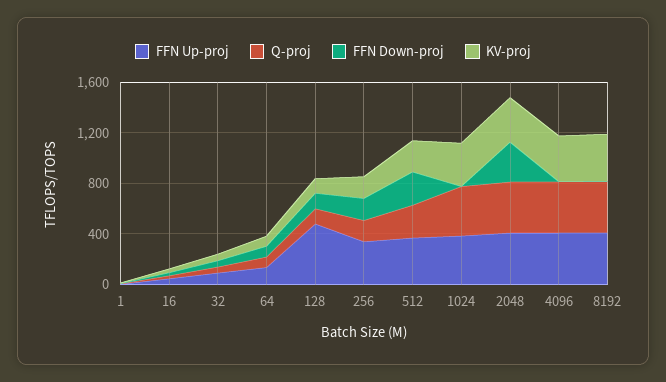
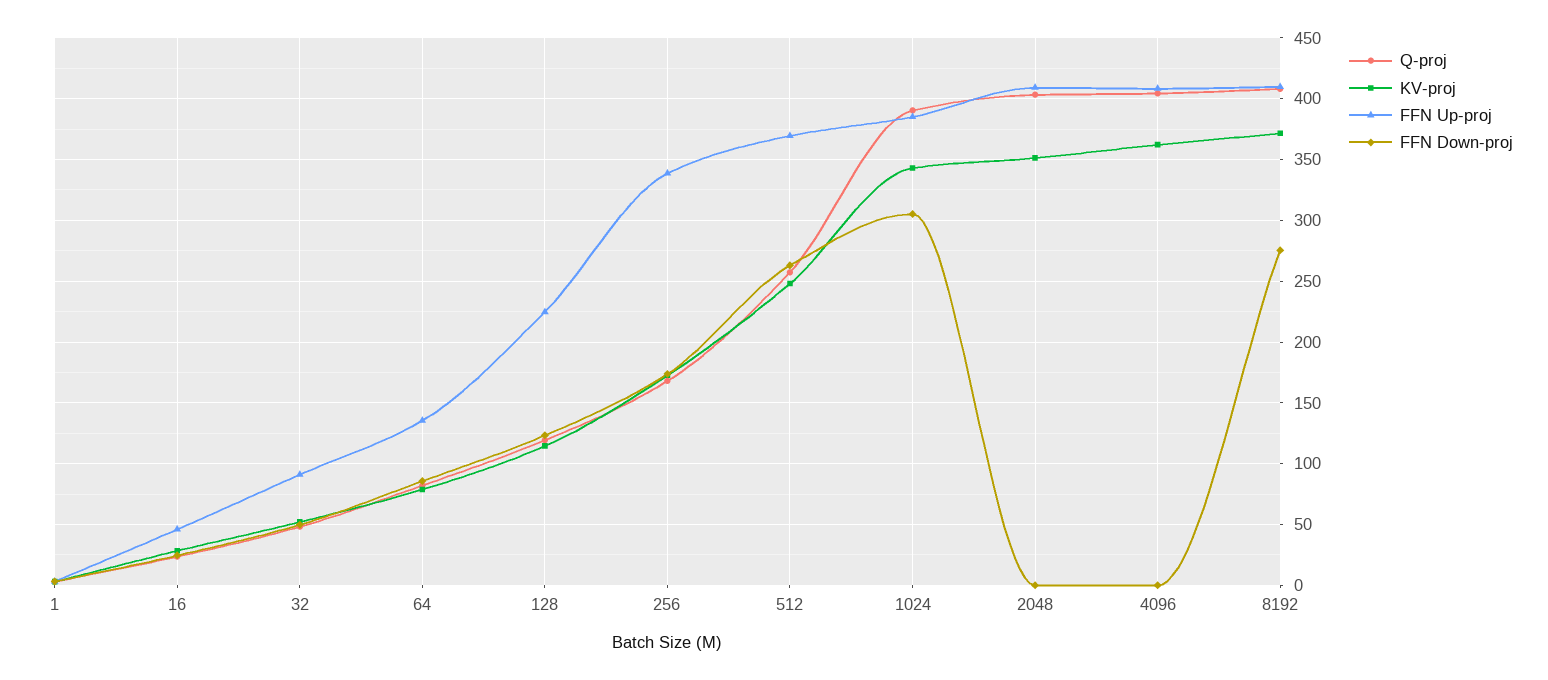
FFN Up-proj, 128: 500 -> 225
FFN Down-proj, 1024: 0 -> 305
FFN Down-proj, 2048: 300 -> 0
FFN Down-proj, 8192: 0 -> 275

